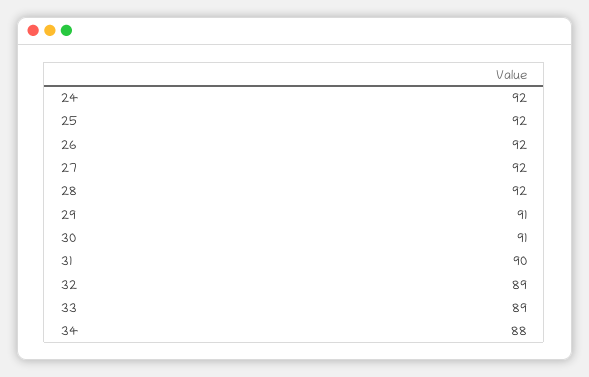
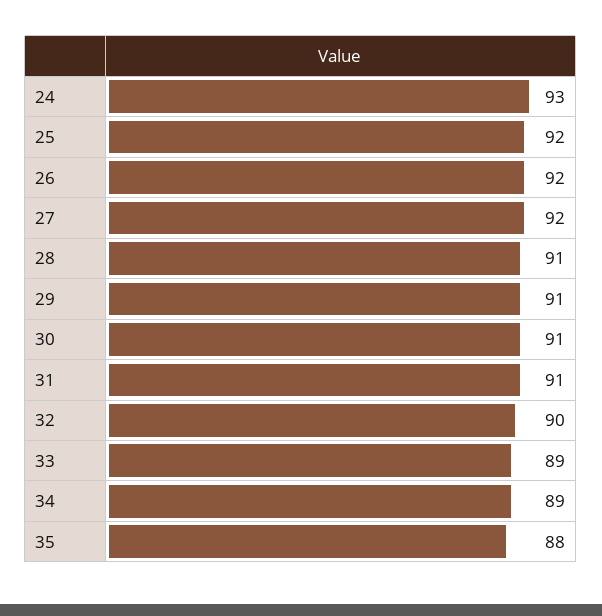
24: 92 -> 93
28: 92 -> 91
31: 90 -> 91
32: 89 -> 90
34: 88 -> 89
35: none -> 88

